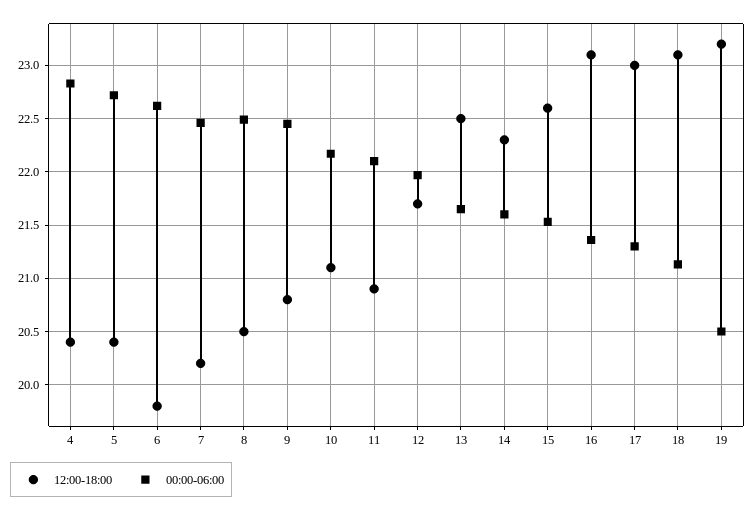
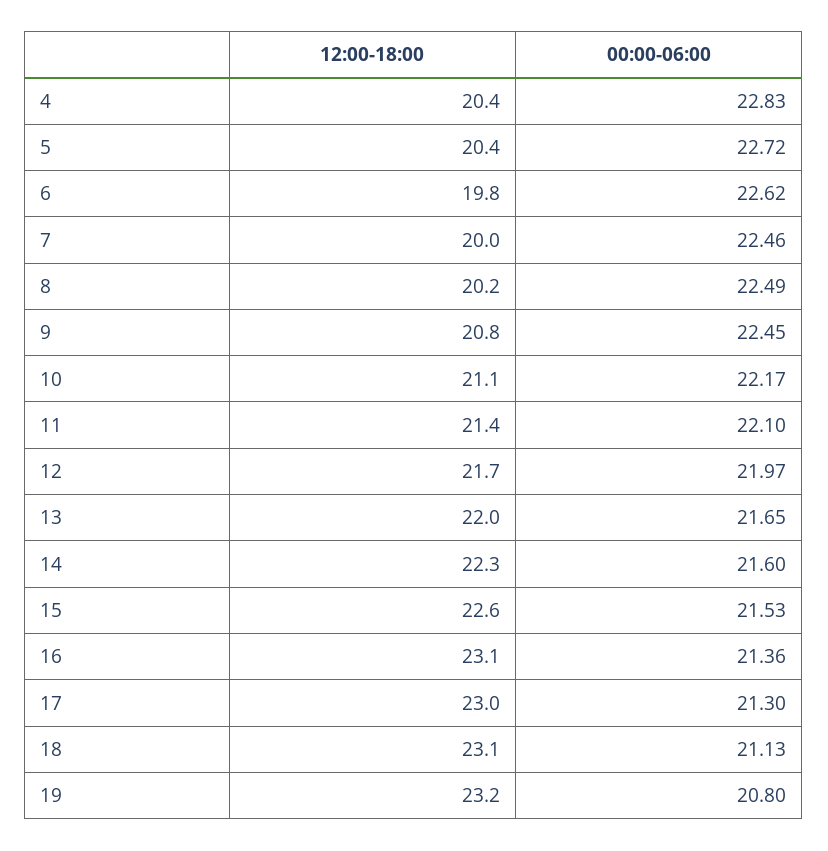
12:00-18:00, 7: 20.2 -> 20
12:00-18:00, 8: 20.5 -> 20.2
12:00-18:00, 11: 20.9 -> 21.4
12:00-18:00, 13: 22.5 -> 22
00:00-06:00, 19: 20.5 -> 20.8

